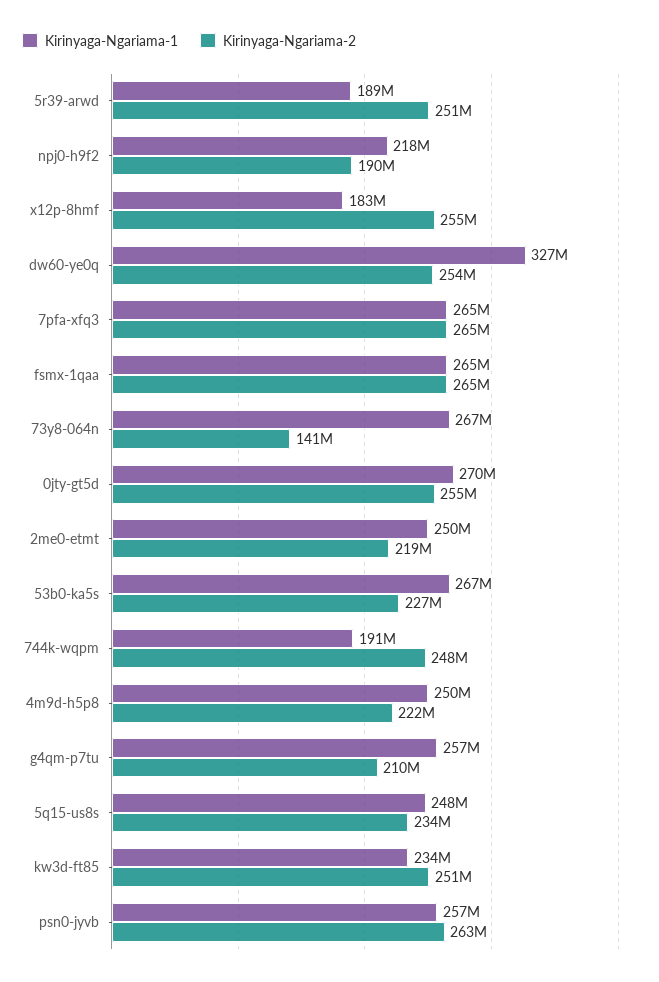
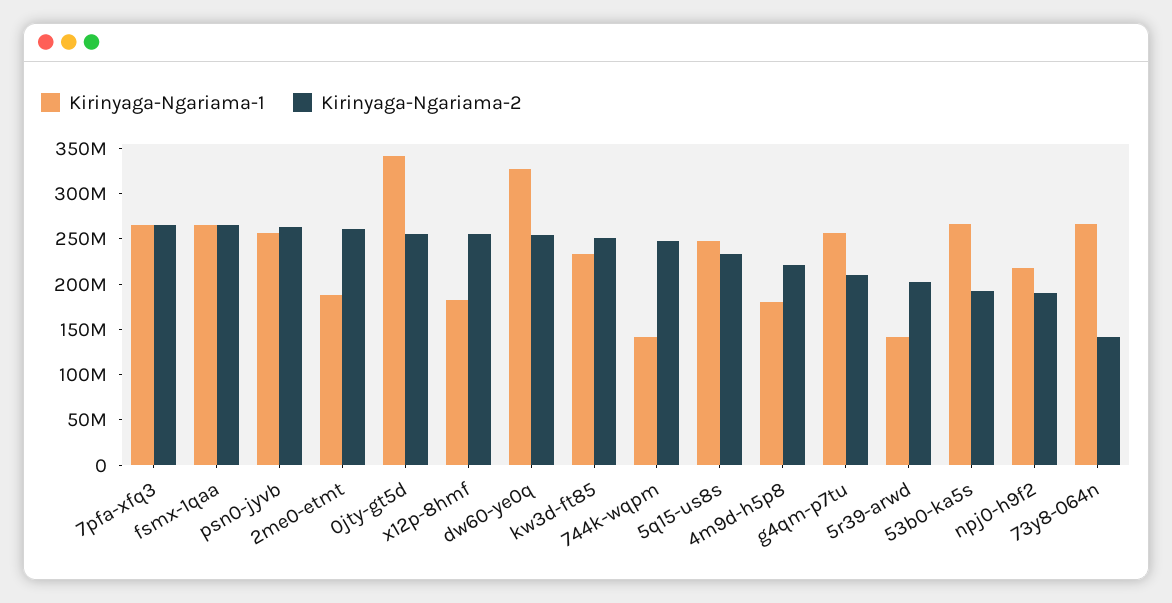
Kirinyaga-Ngariama-1, 5r39-arwd: 189000000 -> 140000000
Kirinyaga-Ngariama-2, 5r39-arwd: 251000000 -> 200000000
Kirinyaga-Ngariama-1, 0jty-gt5d: 270000000 -> 340000000
Kirinyaga-Ngariama-1, 2me0-etmt: 250000000 -> 190000000
Kirinyaga-Ngariama-2, 2me0-etmt: 219000000 -> 260000000
Kirinyaga-Ngariama-2, 53b0-ka5s: 227000000 -> 190000000
Kirinyaga-Ngariama-1, 744k-wqpm: 191000000 -> 140000000
Kirinyaga-Ngariama-1, 4m9d-h5p8: 250000000 -> 180000000

